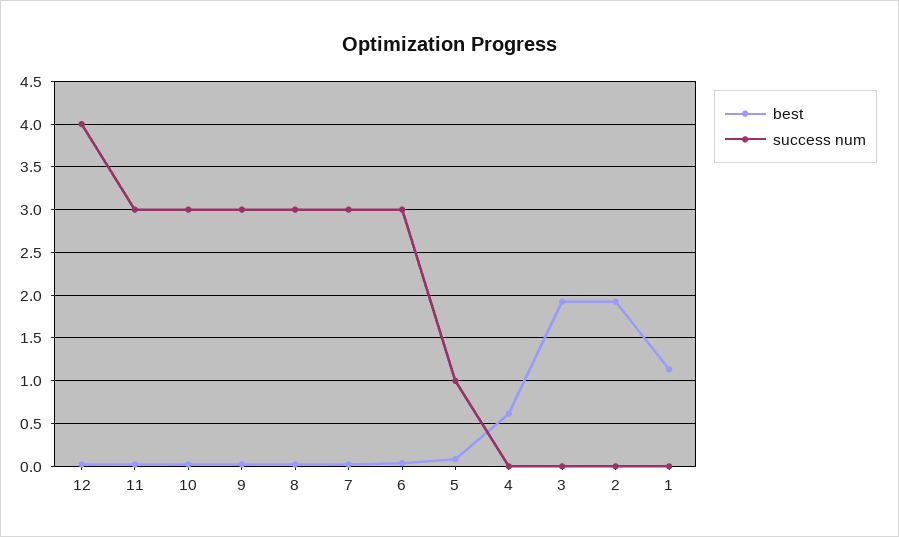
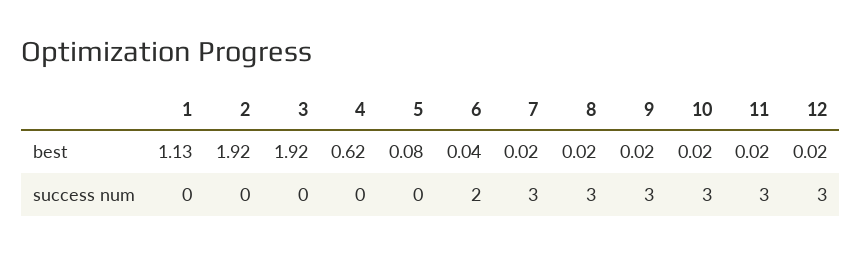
success num, 12: 4 -> 3
success num, 6: 3 -> 2
success num, 5: 1 -> 0

